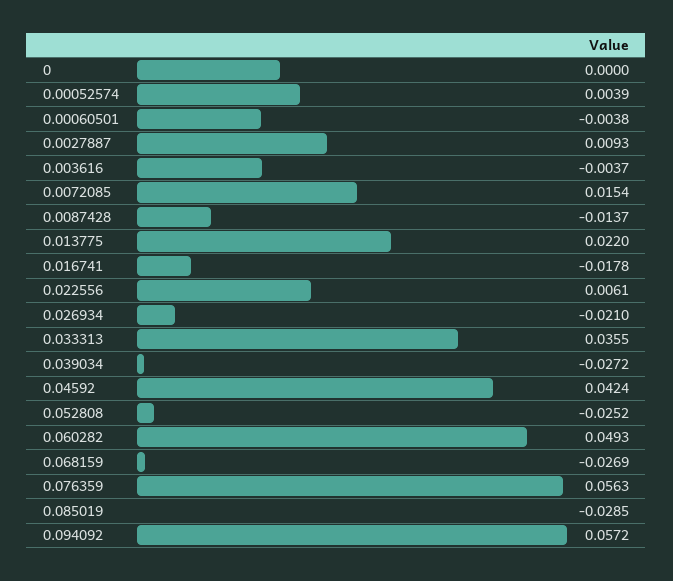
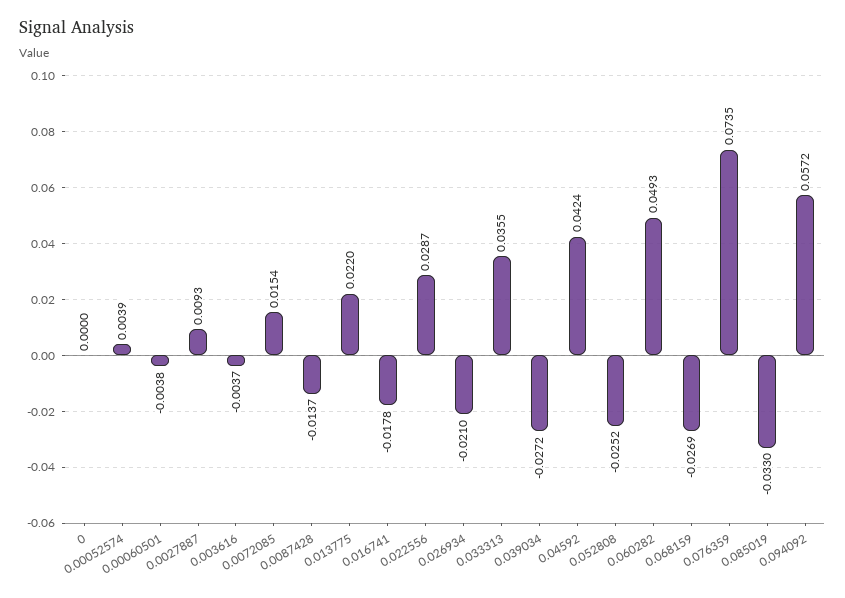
0.022556: 0.0061 -> 0.0287
0.076359: 0.0563 -> 0.0735
0.085019: -0.0285 -> -0.033

